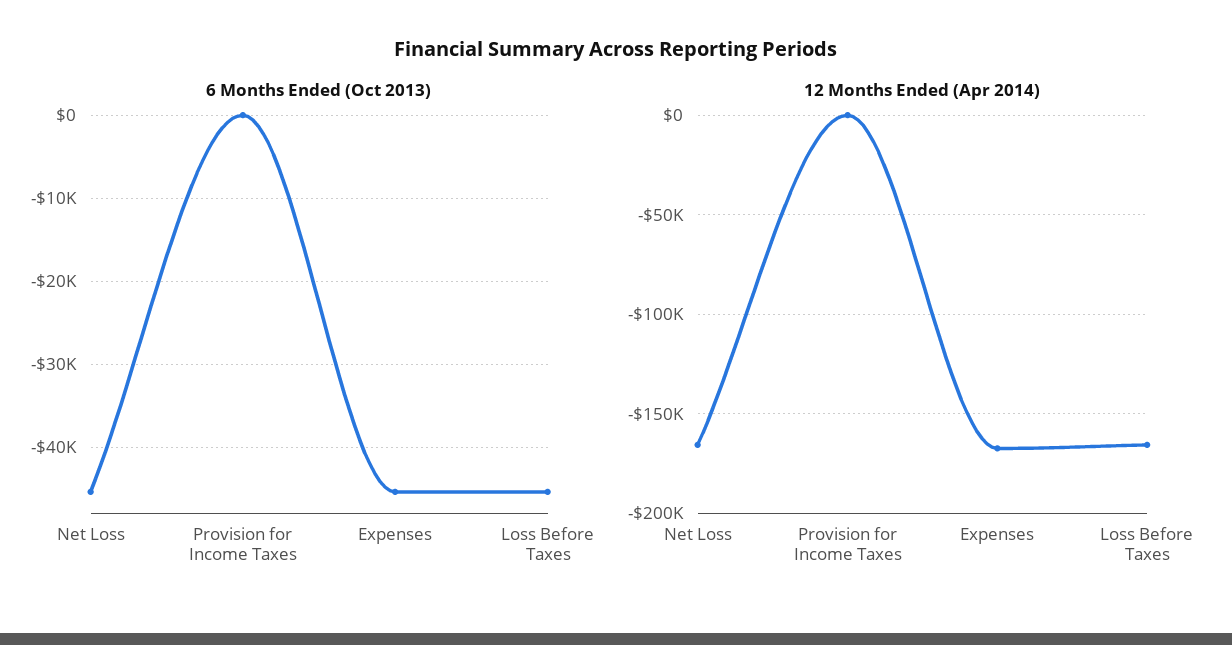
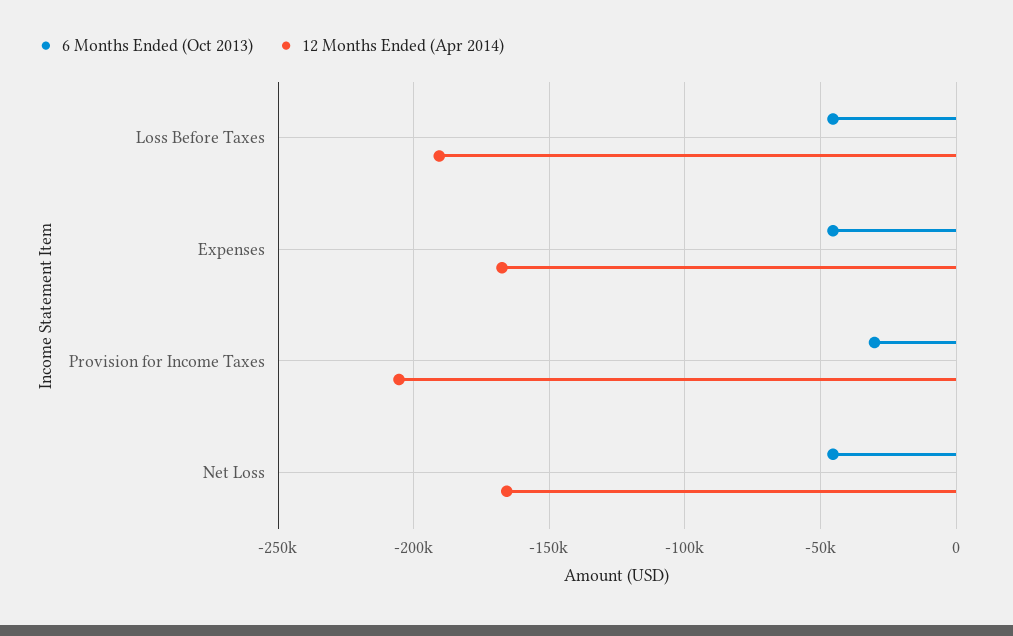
6 Months Ended (Oct 2013), Provision for Income Taxes: 0 -> -30000
12 Months Ended (Apr 2014), Provision for Income Taxes: 0 -> -205000
12 Months Ended (Apr 2014), Loss Before Taxes: -165000 -> -190000

